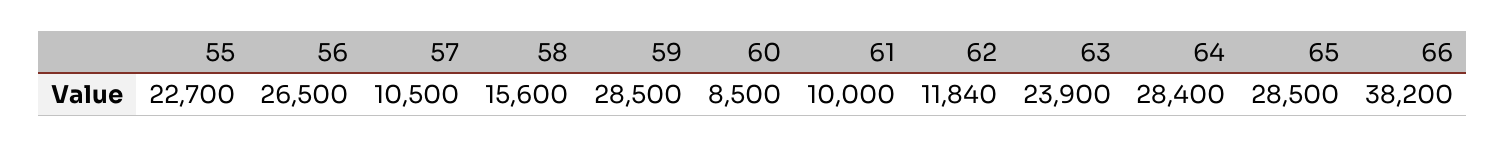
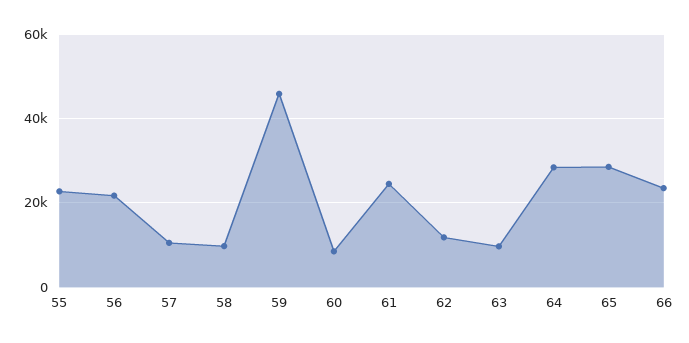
56: 26500 -> 22000
58: 15600 -> 10000
59: 28500 -> 46000
61: 10000 -> 24000
63: 23900 -> 10000
66: 38200 -> 24000

